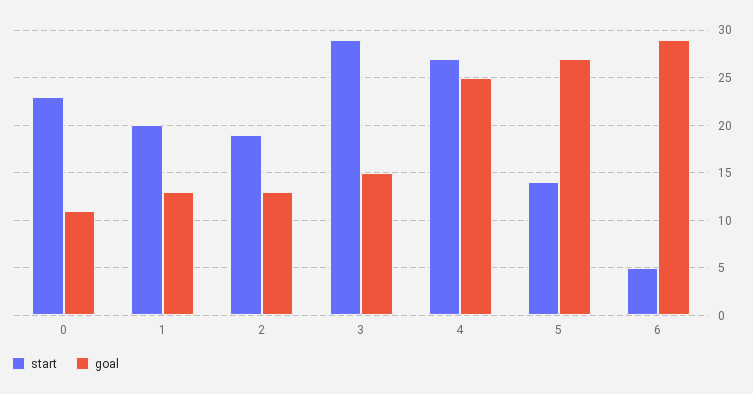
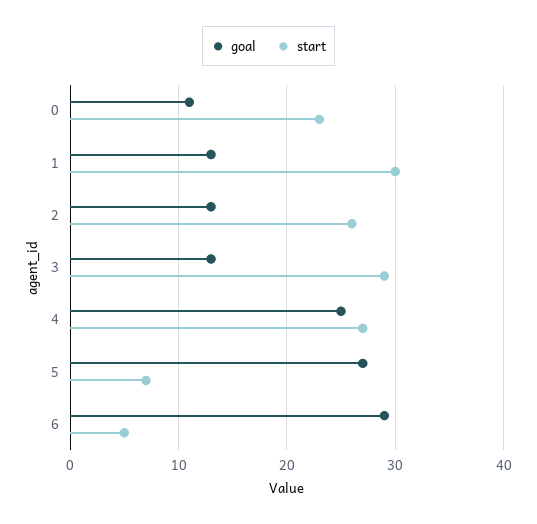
start, 1: 20 -> 30
start, 2: 19 -> 26
goal, 3: 15 -> 13
start, 5: 14 -> 7

